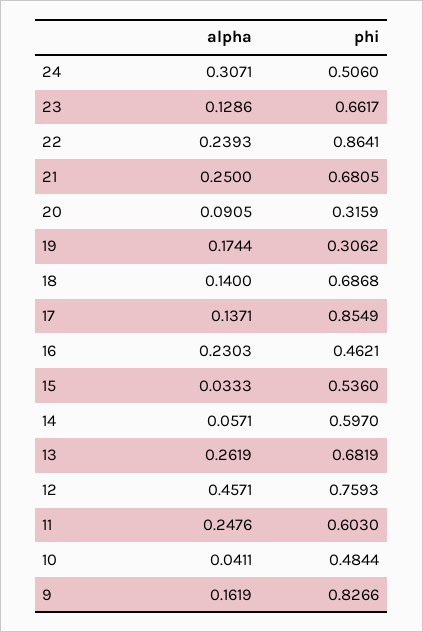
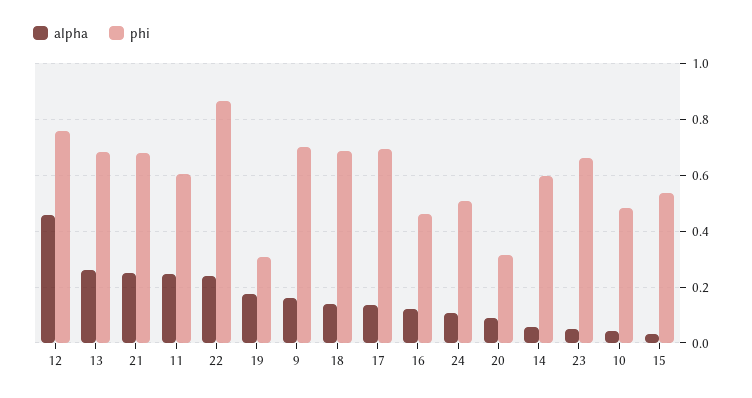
alpha, 24: 0.3071 -> 0.1
alpha, 23: 0.1286 -> 0.05
phi, 17: 0.8549 -> 0.7
alpha, 16: 0.2303 -> 0.125
phi, 9: 0.8266 -> 0.7

